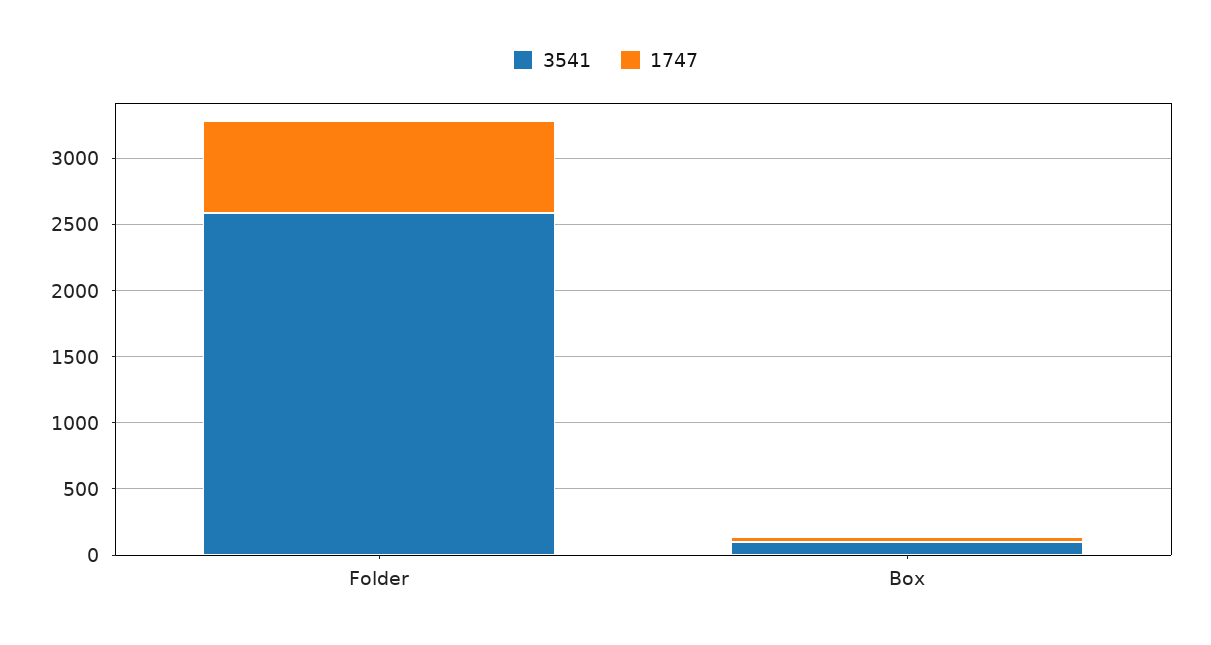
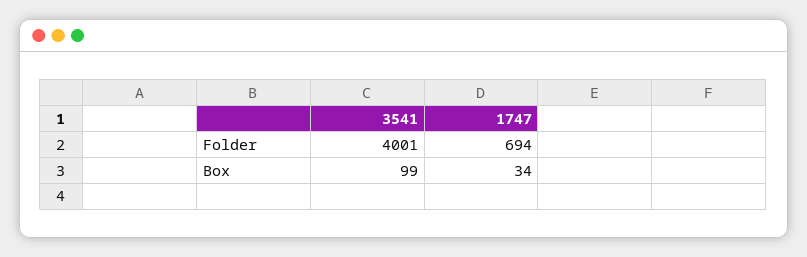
3541, Folder: 2600 -> 4001

